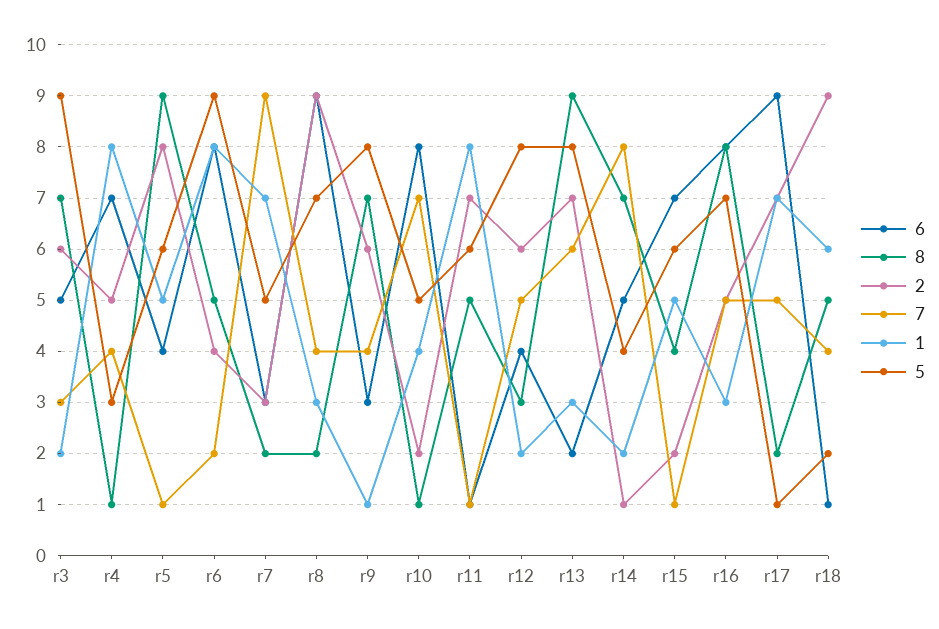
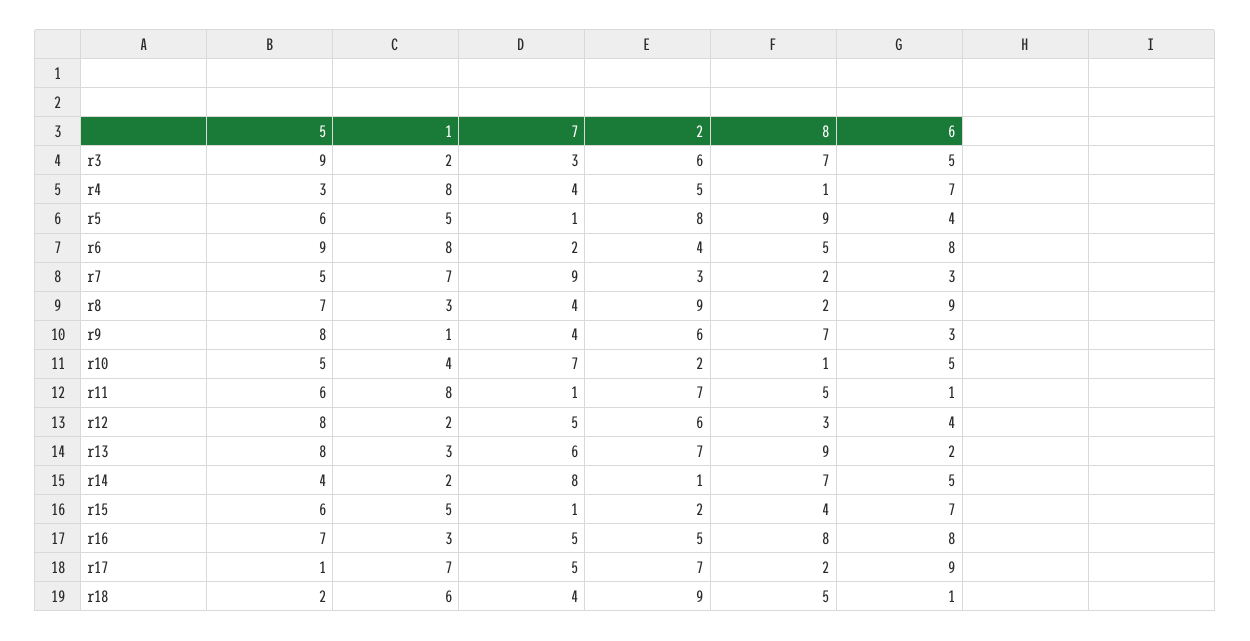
6, r10: 8 -> 5

